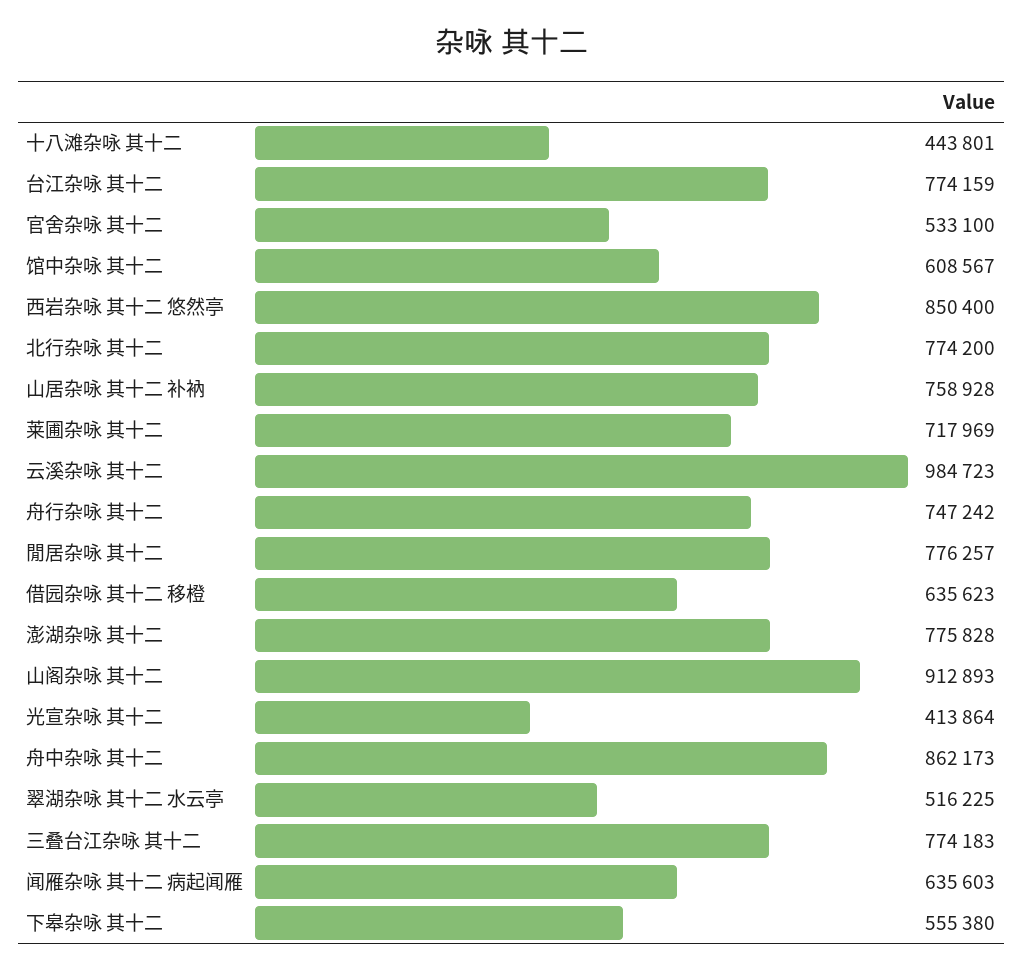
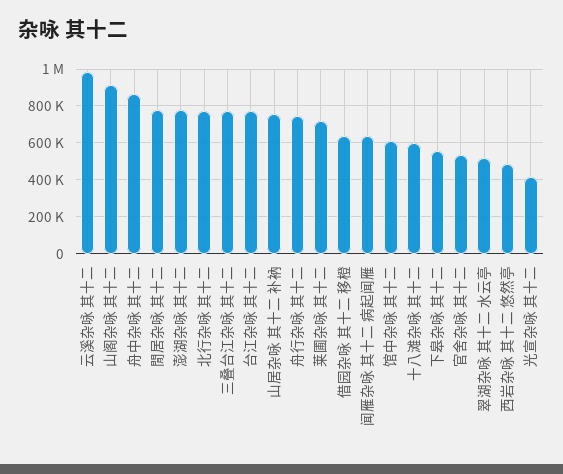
十八滩杂咏 其十二: 443801 -> 600000
西岩杂咏 其十二 悠然亭: 850400 -> 500000

